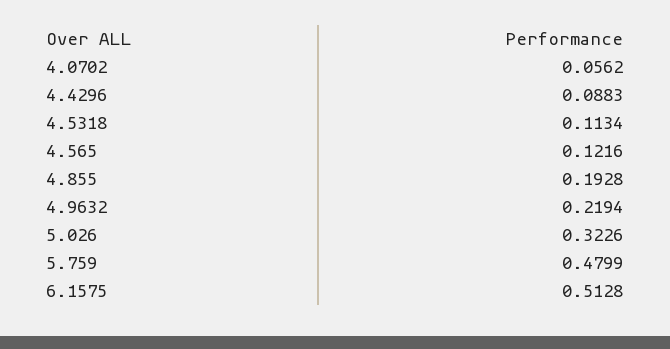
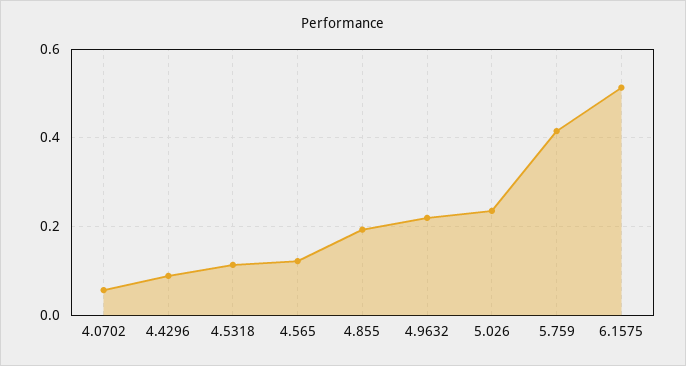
5.026: 0.3226 -> 0.24
5.759: 0.4799 -> 0.42

